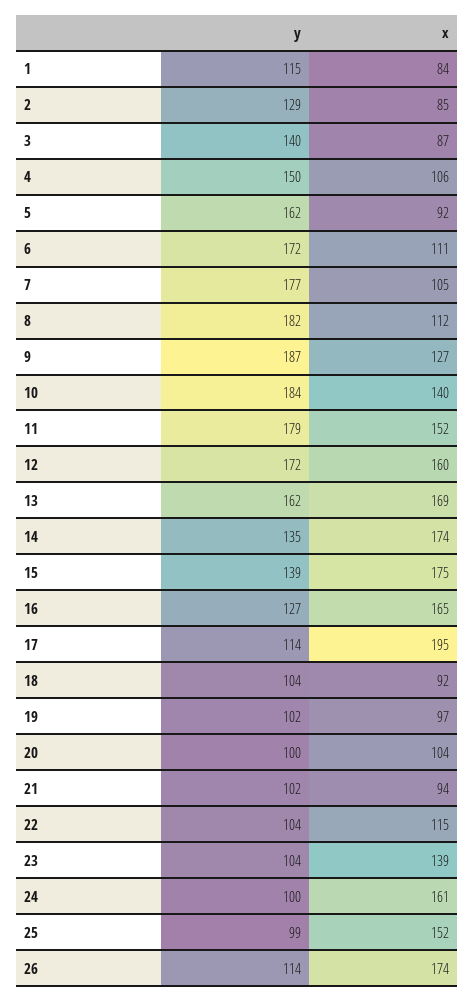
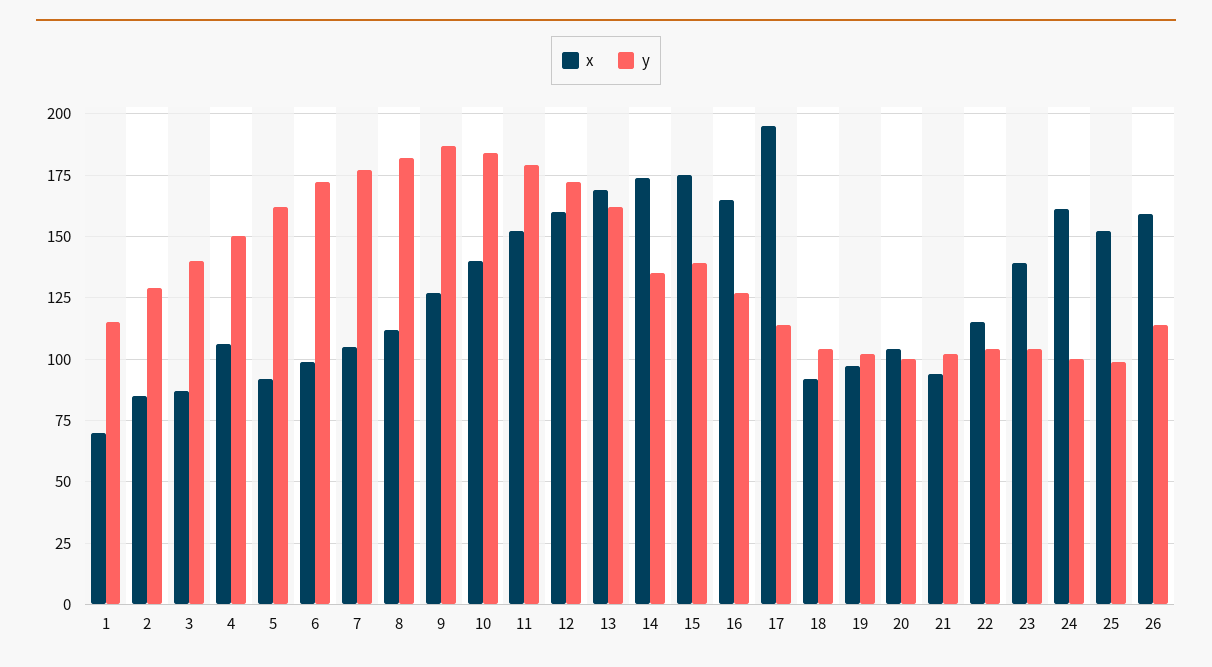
x, 1: 84 -> 70
x, 6: 111 -> 100
x, 26: 174 -> 160

